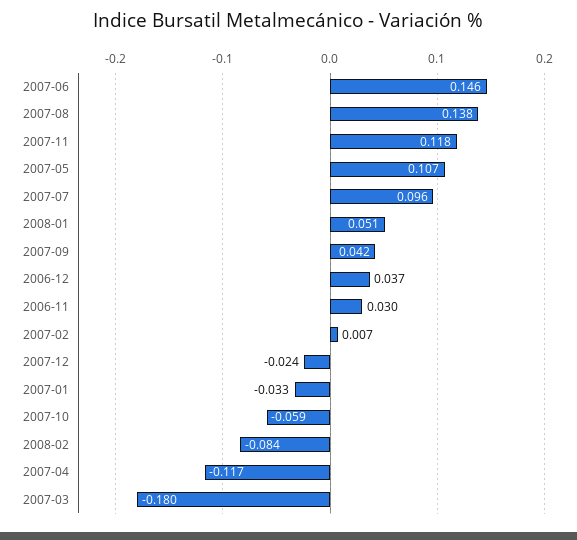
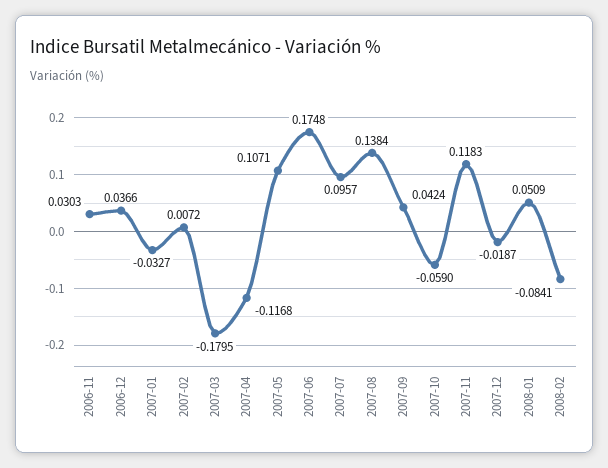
2007-06: 0.146 -> 0.1748
2007-12: -0.024 -> -0.0187

